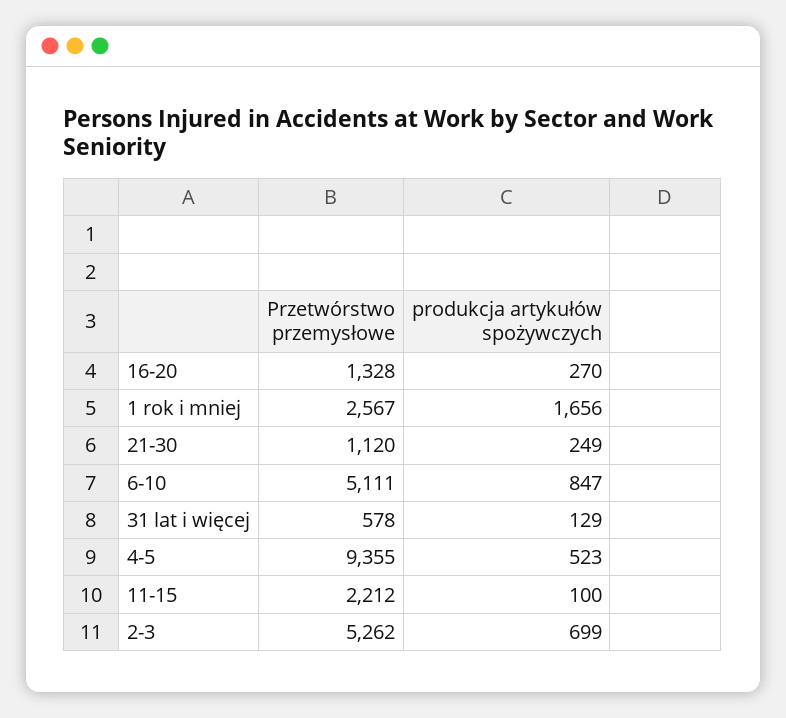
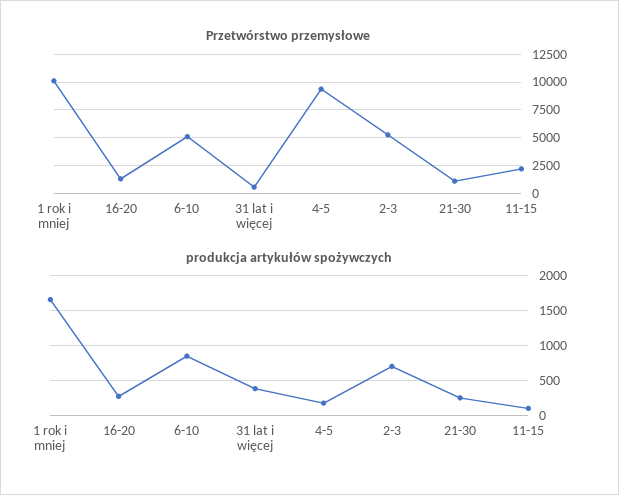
Przetwórstwo przemysłowe, 1 rok i mniej: 2567 -> 10000
produkcja artykułów spożywczych, 31 lat i więcej: 129 -> 400
produkcja artykułów spożywczych, 4-5: 523 -> 200

